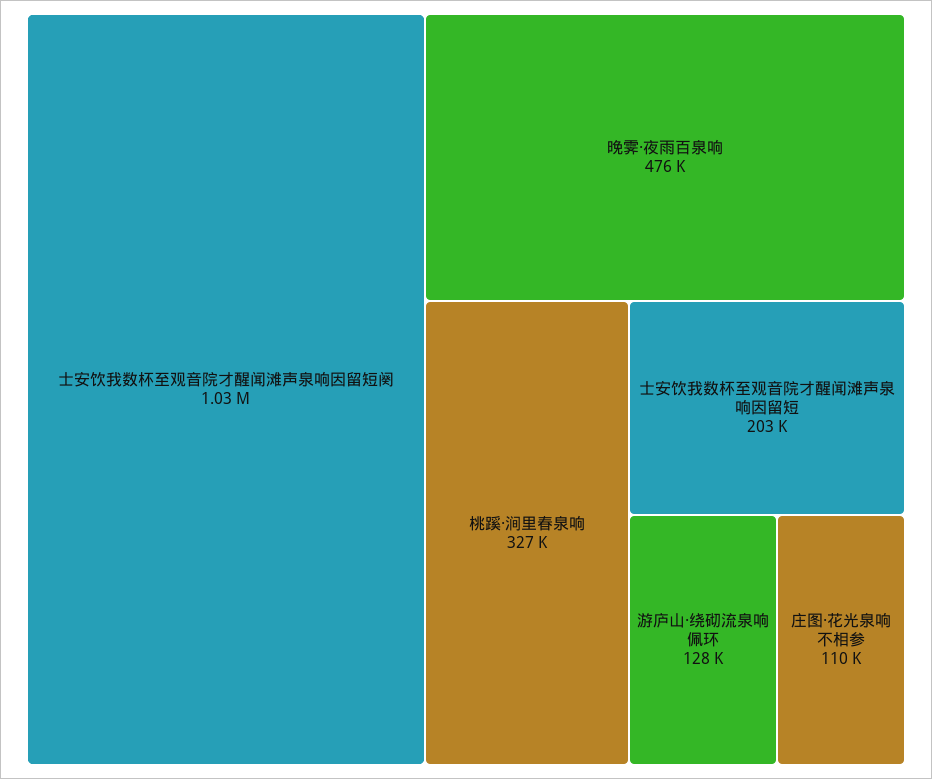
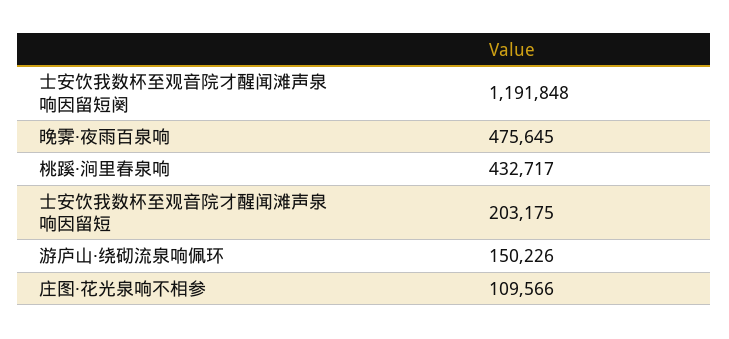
士安饮我数杯至观音院才醒闻滩声泉响因留短阕: 1030000 -> 1191848
桃蹊·涧里春泉响: 327000 -> 432717
游庐山·绕砌流泉响佩环: 128000 -> 150226

